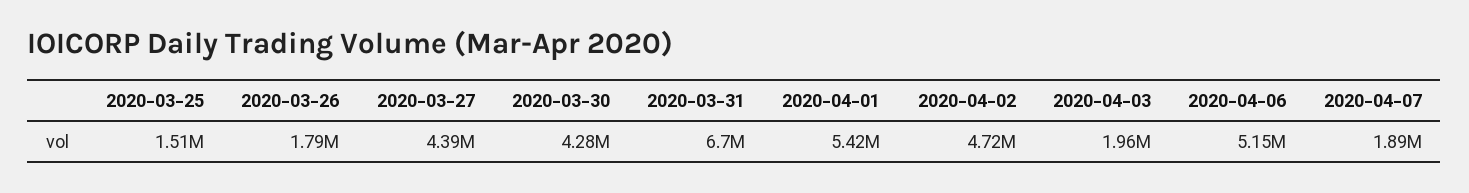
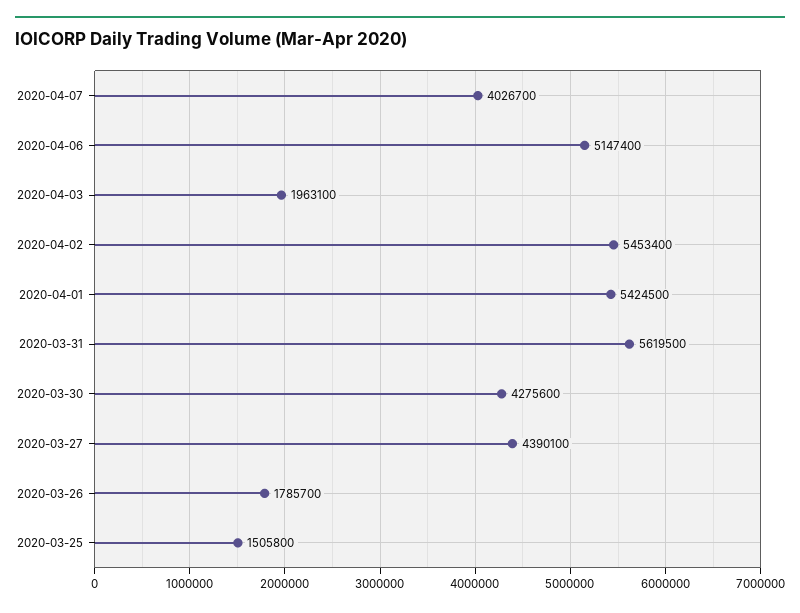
2020-03-31: 6700000 -> 5619500
2020-04-02: 4720000 -> 5453400
2020-04-07: 1890000 -> 4026700

